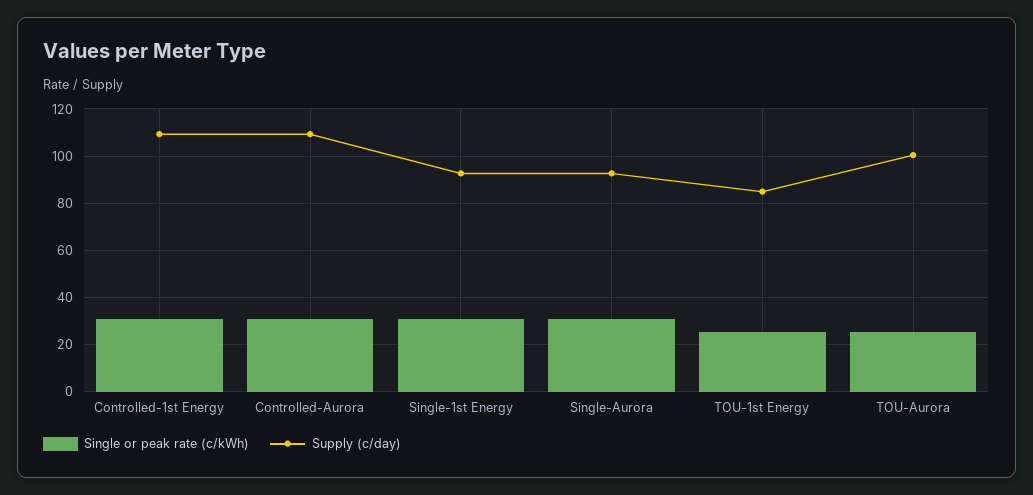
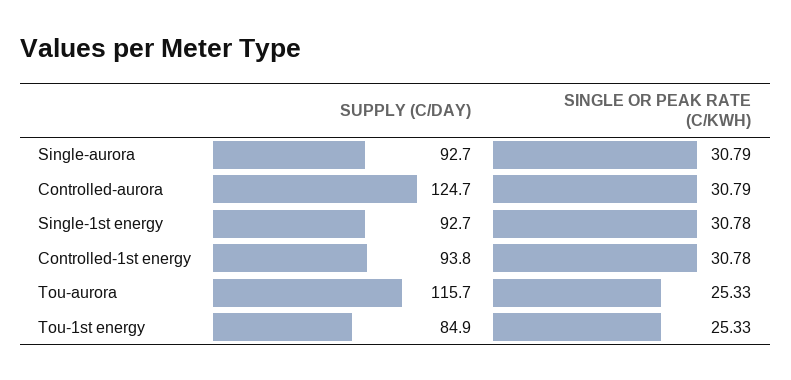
Supply (c/day), Controlled-1st Energy: 110 -> 93.8
Supply (c/day), Controlled-Aurora: 110 -> 124.7
Supply (c/day), TOU-Aurora: 100 -> 115.7

